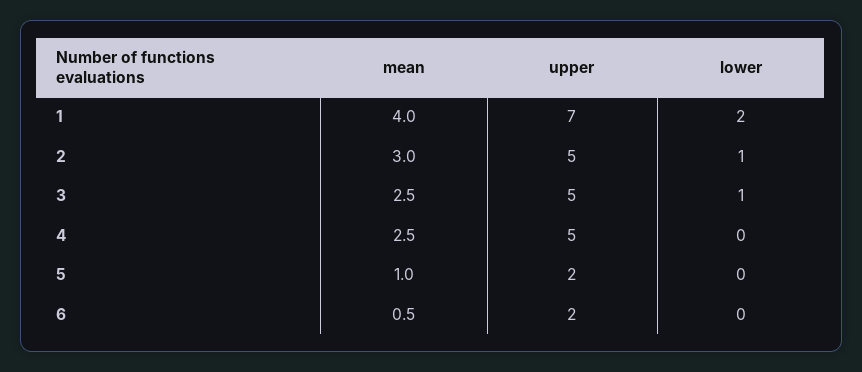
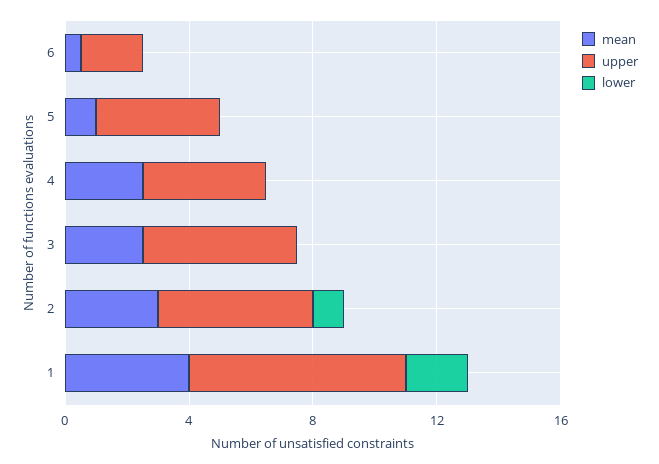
lower, 3: 1 -> 0
upper, 4: 5 -> 4
upper, 5: 2 -> 4

